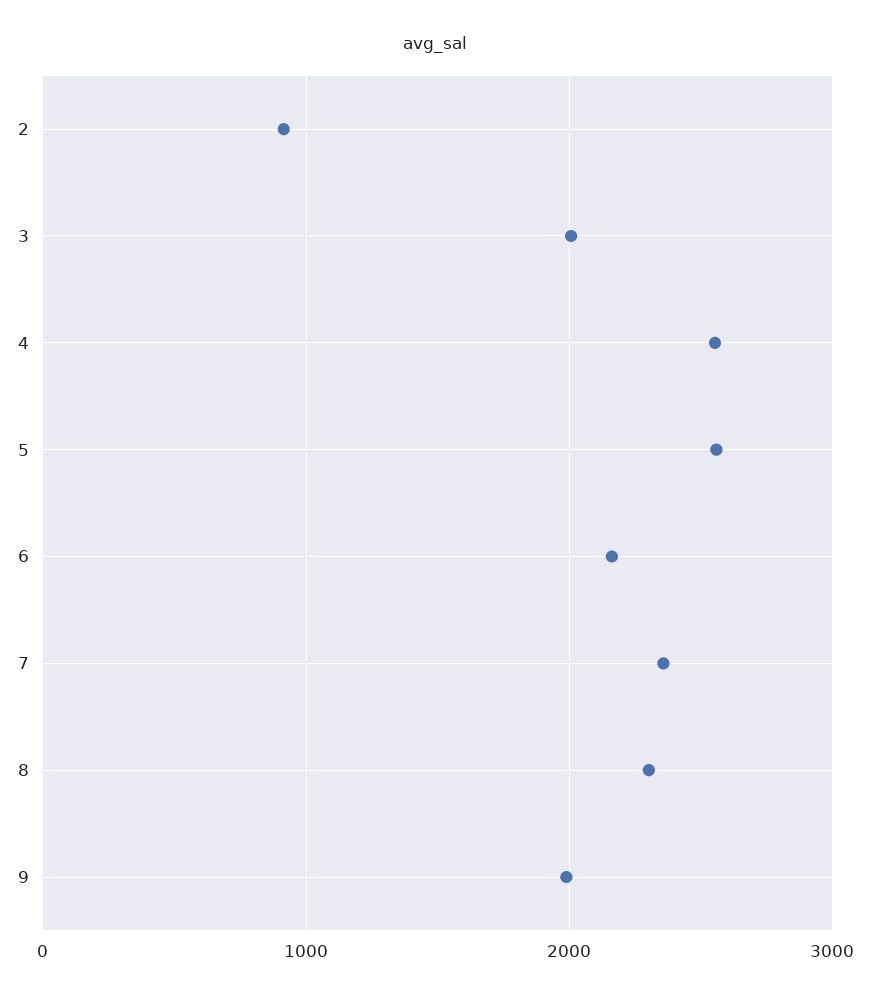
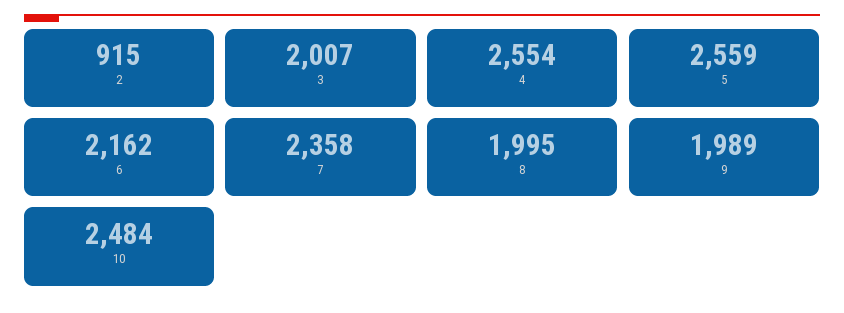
8: 2300 -> 1995
10: none -> 2484

